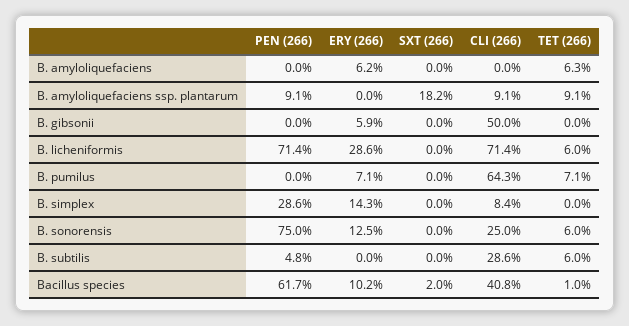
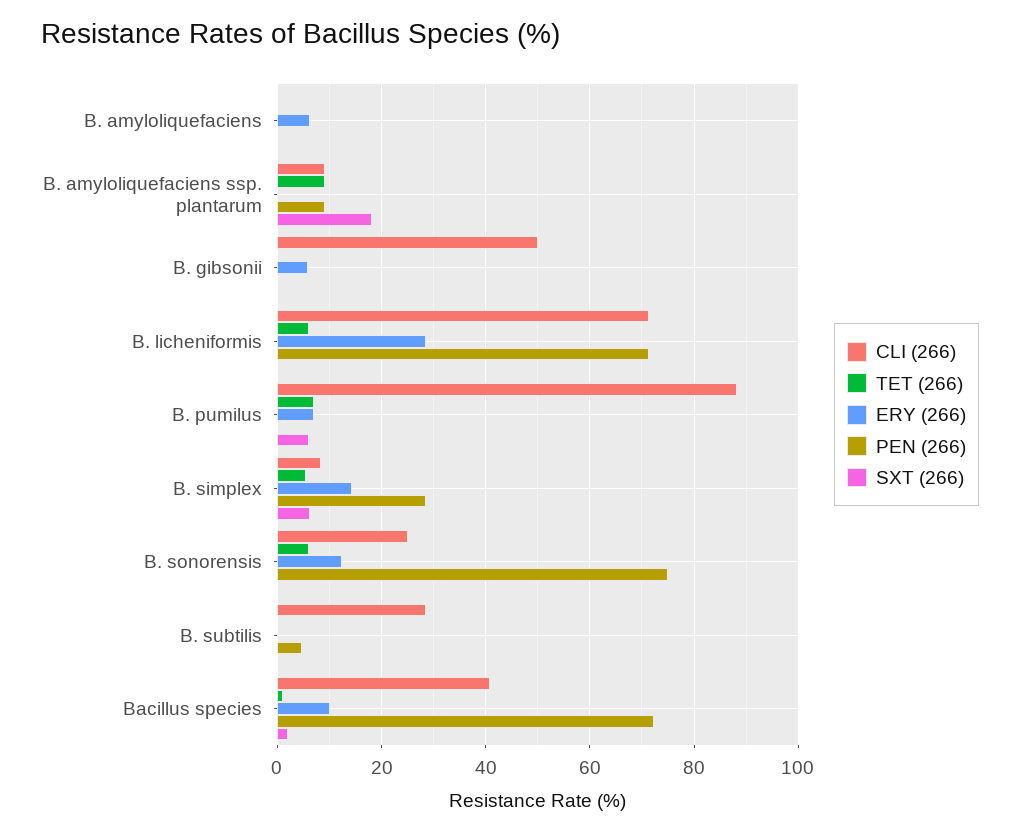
TET (266), B. amyloliquefaciens: 6.3 -> 0
SXT (266), B. pumilus: 0 -> 6
CLI (266), B. pumilus: 64.3 -> 88
SXT (266), B. simplex: 0 -> 6
TET (266), B. simplex: 0 -> 6
TET (266), B. subtilis: 6 -> 0
PEN (266), Bacillus species: 61.7 -> 72

